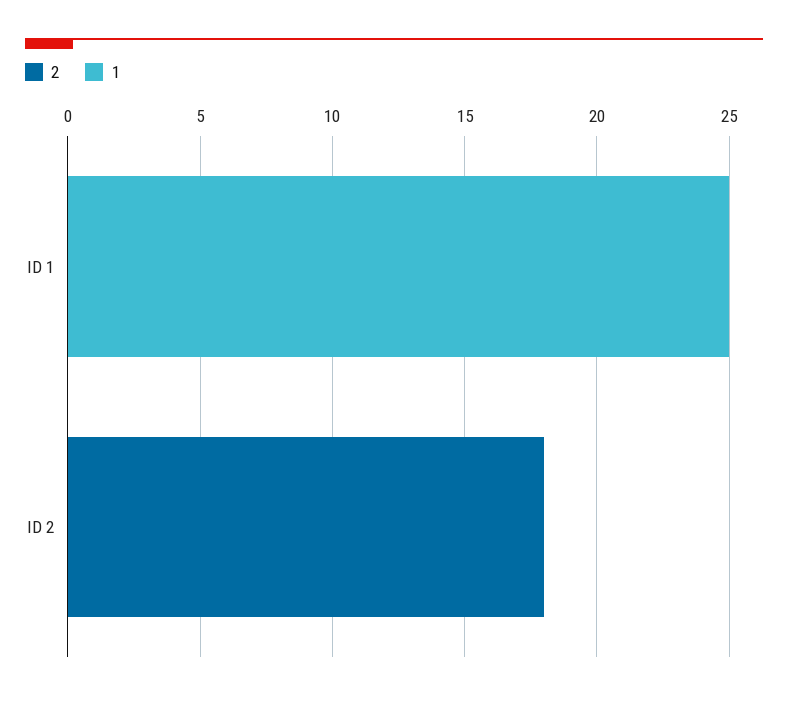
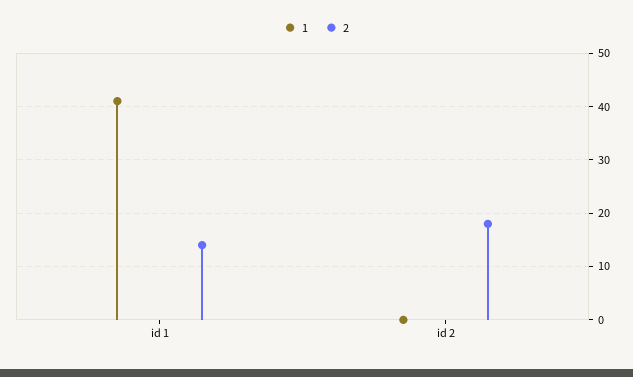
2, ID 1: 0 -> 15
1, ID 1: 25 -> 40

